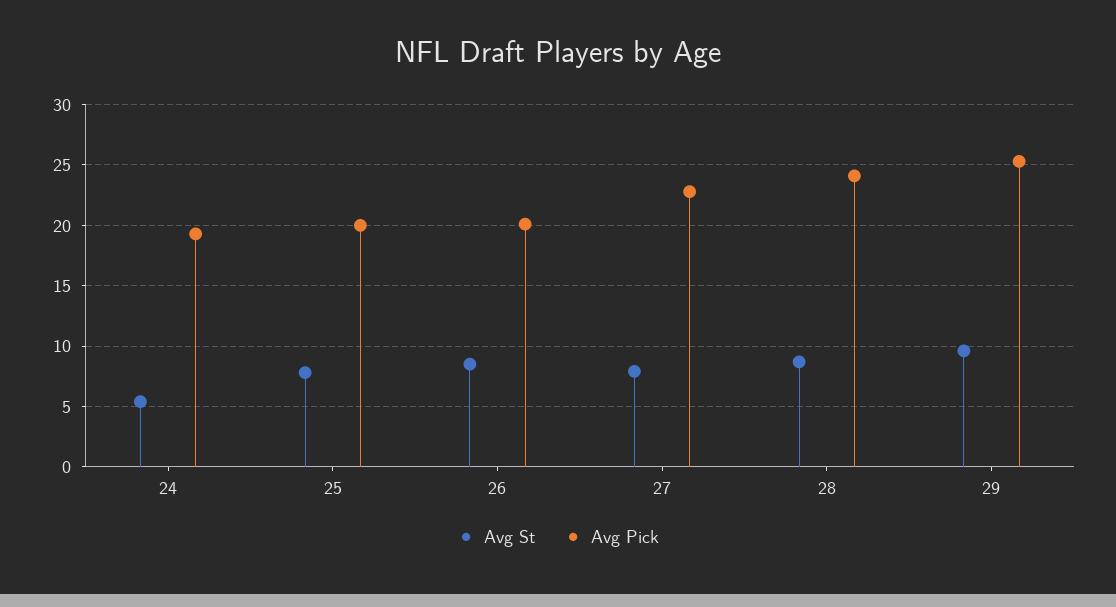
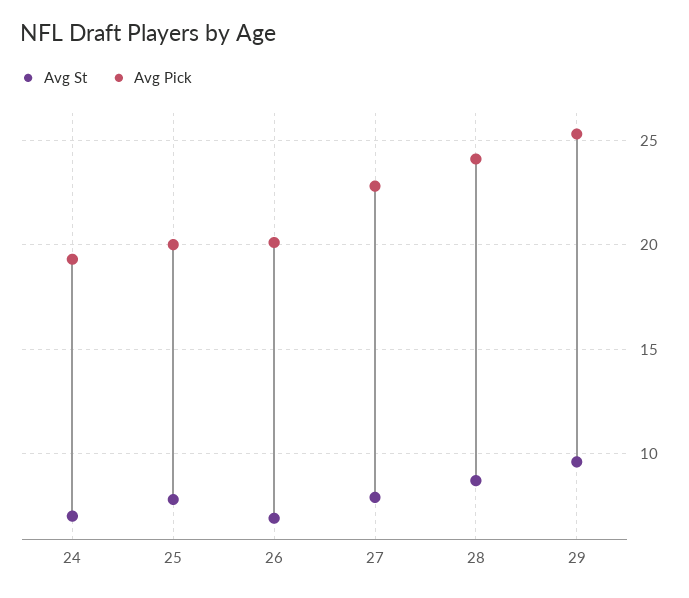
Avg St, 24: 5.5 -> 7
Avg St, 26: 8.5 -> 7

